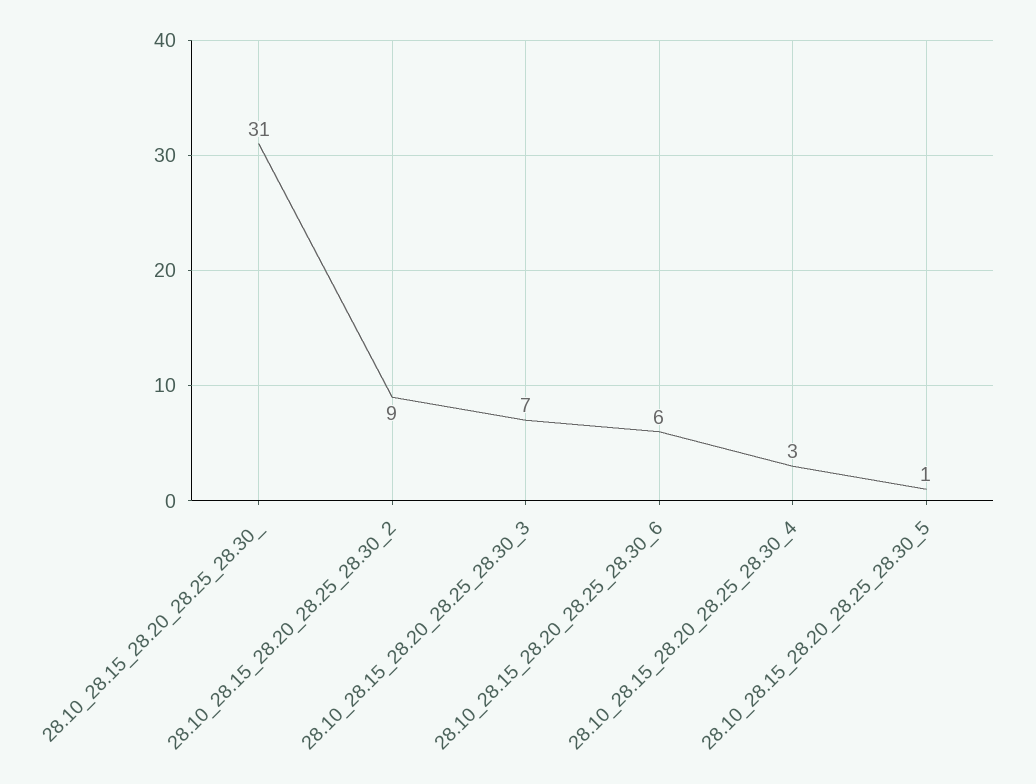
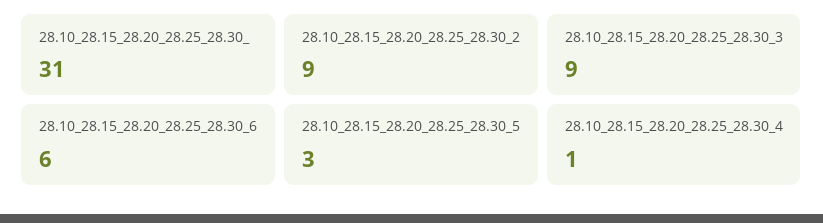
28.10_28.15_28.20_28.25_28.30_3: 7 -> 9
28.10_28.15_28.20_28.25_28.30_4: 3 -> 1
28.10_28.15_28.20_28.25_28.30_5: 1 -> 3

